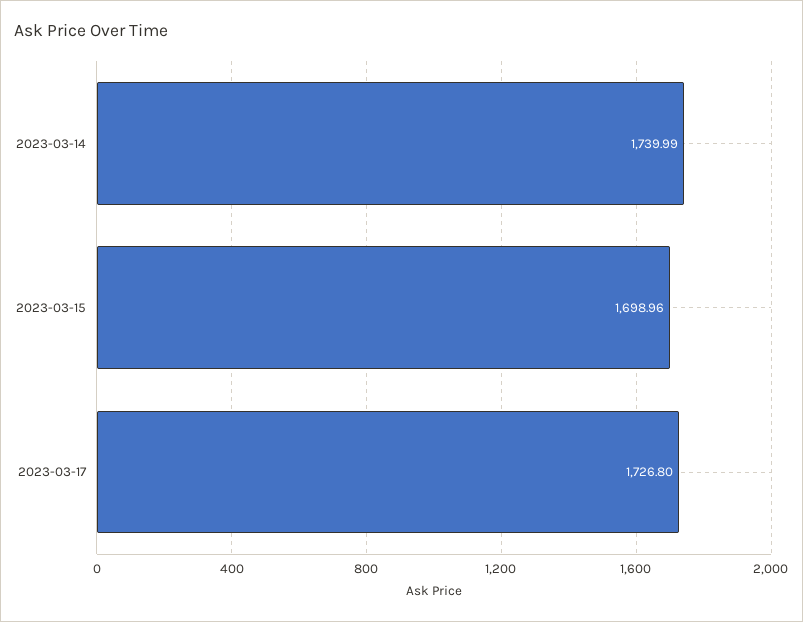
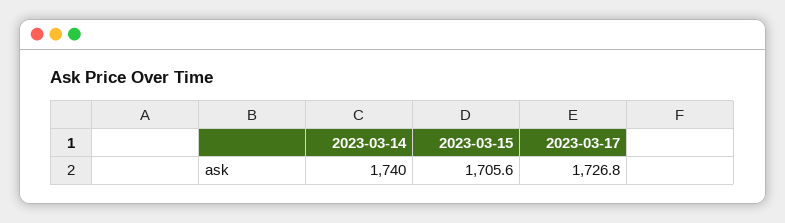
2023-03-15: 1698.96 -> 1705.6

